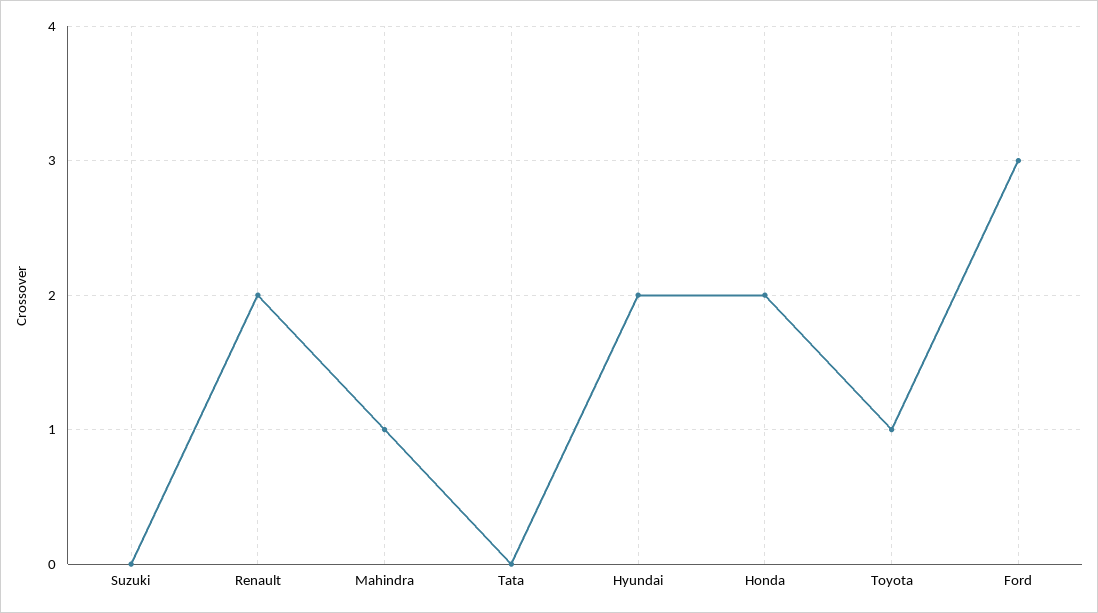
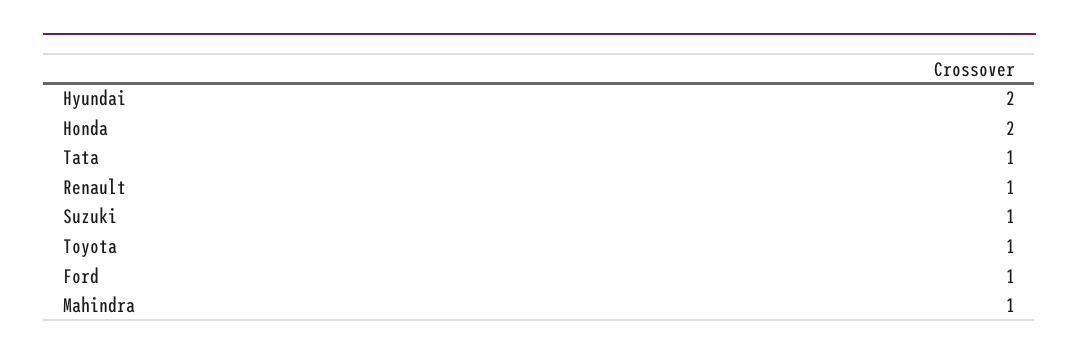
Suzuki: 0 -> 1
Renault: 2 -> 1
Tata: 0 -> 1
Ford: 3 -> 1

